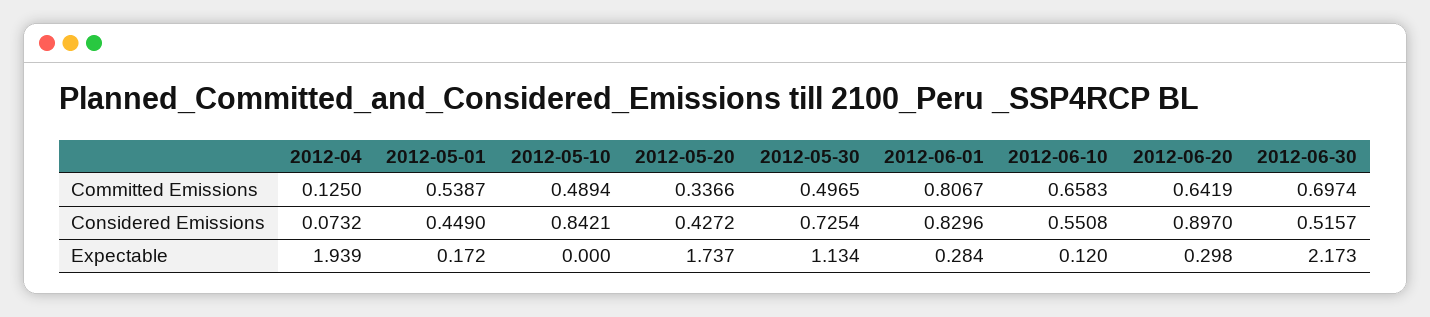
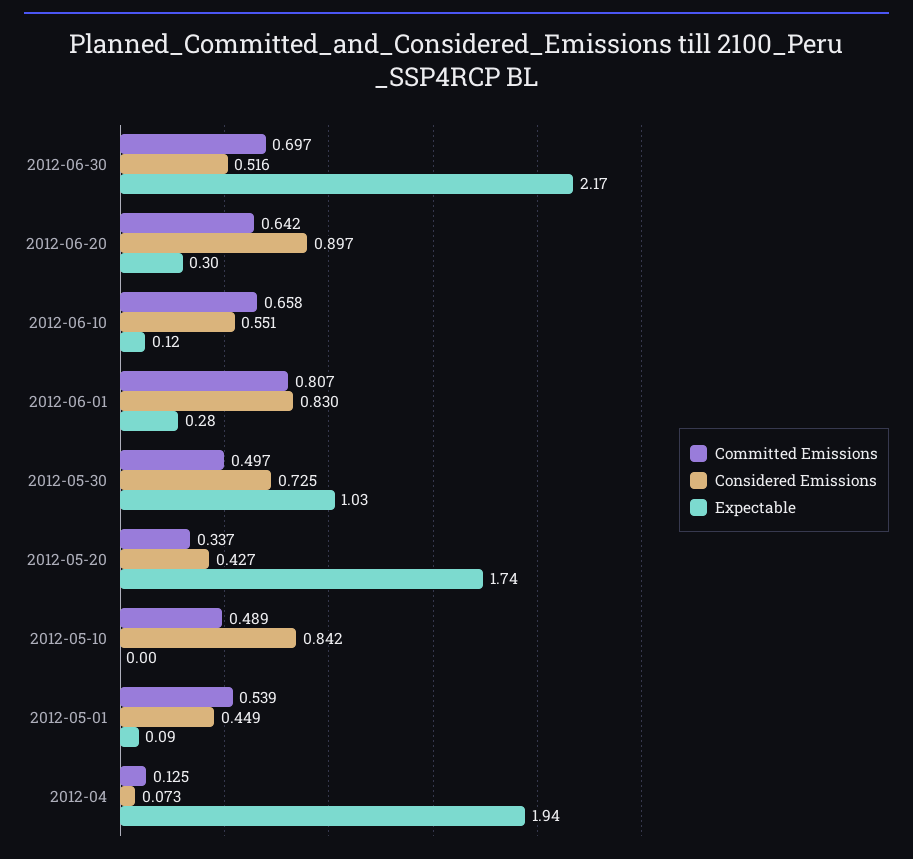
Expectable, 2012-05-01: 0.172 -> 0.09
Expectable, 2012-05-30: 1.134 -> 1.03

